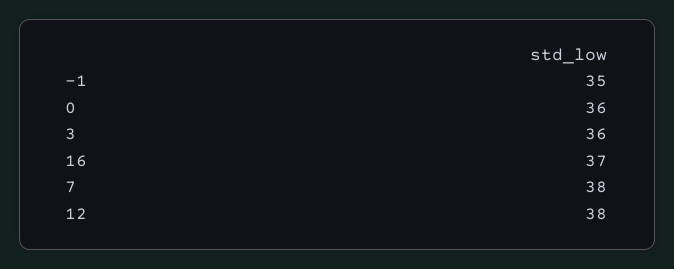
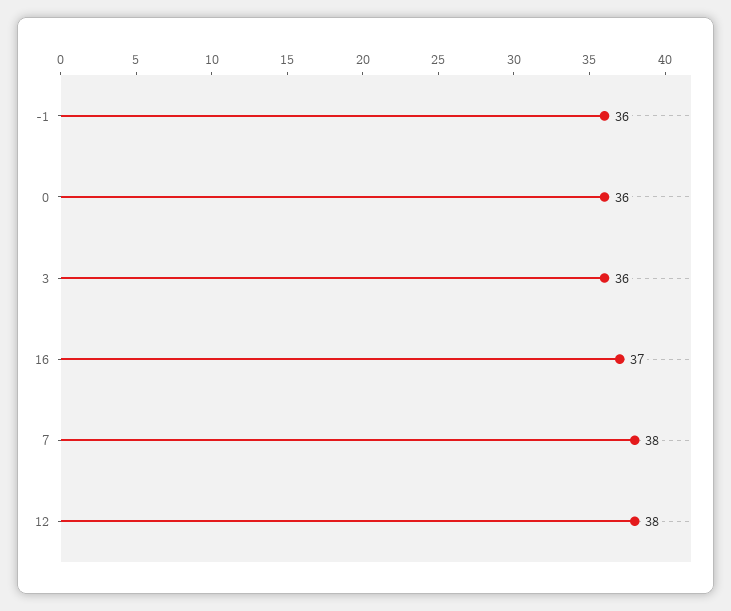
-1: 35 -> 36

